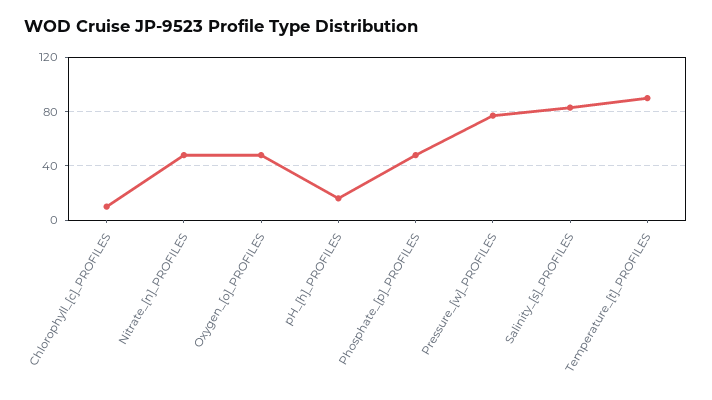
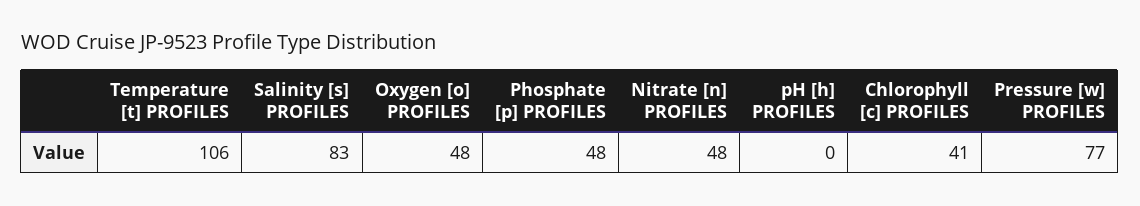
Chlorophyll_[c]_PROFILES: 10 -> 41
pH_[h]_PROFILES: 15 -> 0
Temperature_[t]_PROFILES: 90 -> 106

